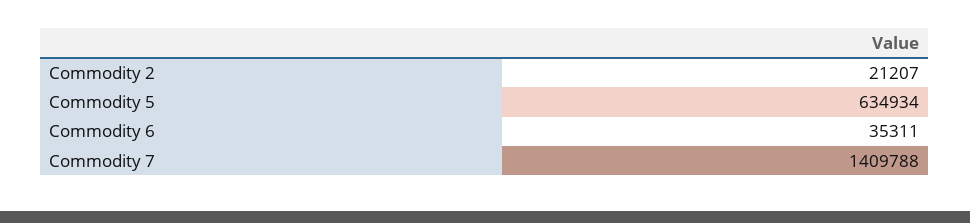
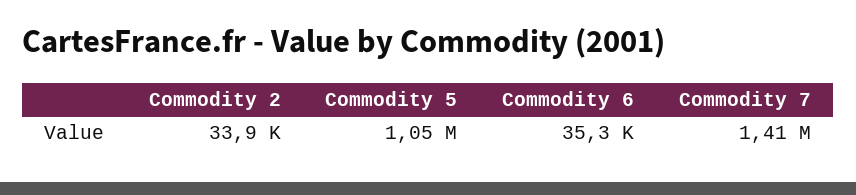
Commodity 2: 21207 -> 33900
Commodity 5: 634934 -> 1050000

